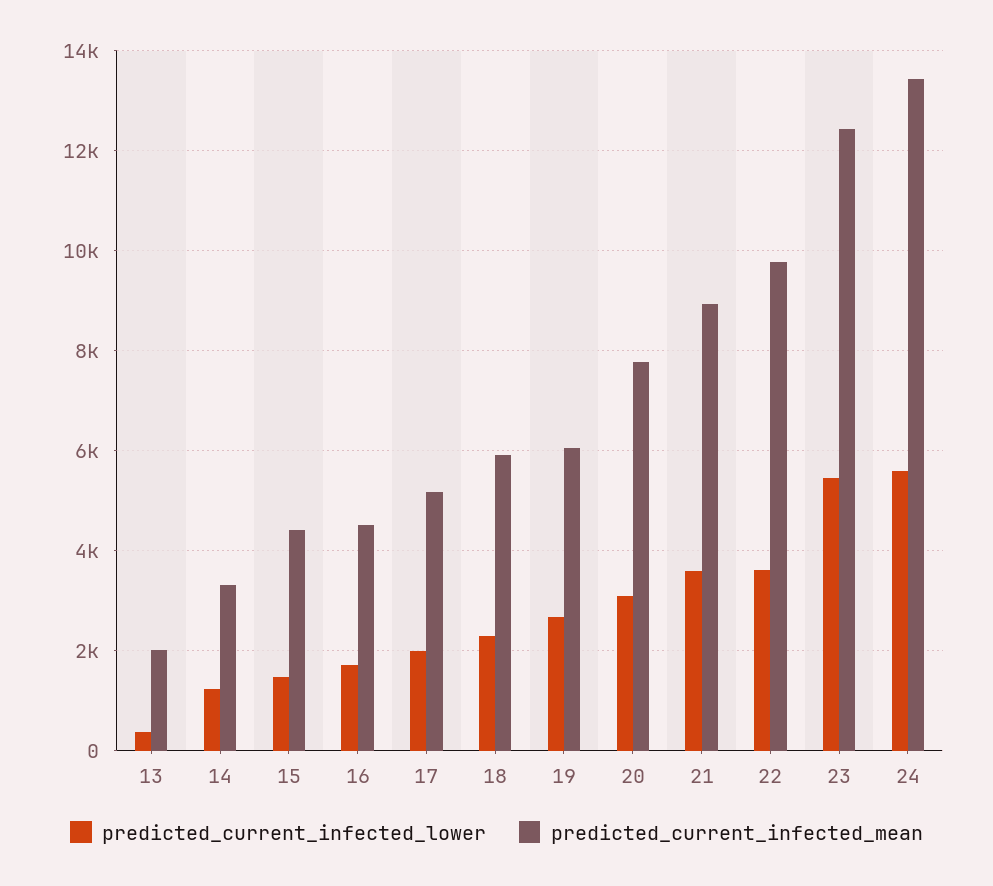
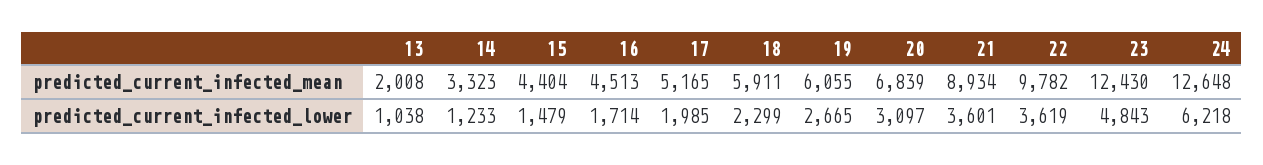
predicted_current_infected_lower, 13: 400 -> 1038
predicted_current_infected_mean, 20: 7800 -> 6839
predicted_current_infected_lower, 23: 5400 -> 4843
predicted_current_infected_lower, 24: 5600 -> 6218
predicted_current_infected_mean, 24: 13400 -> 12648

